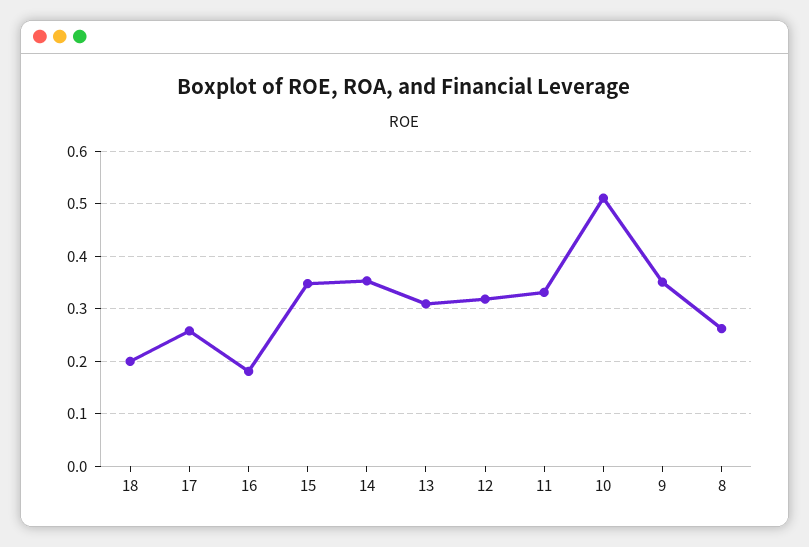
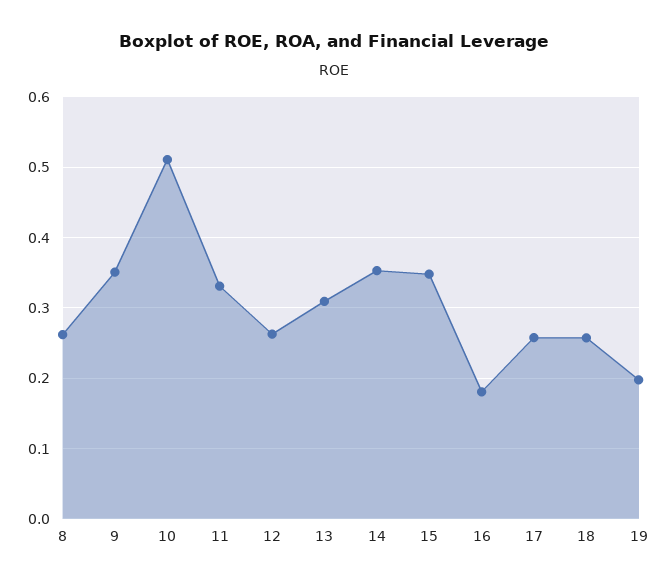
18: 0.2 -> 0.26
12: 0.32 -> 0.26
19: none -> 0.2

